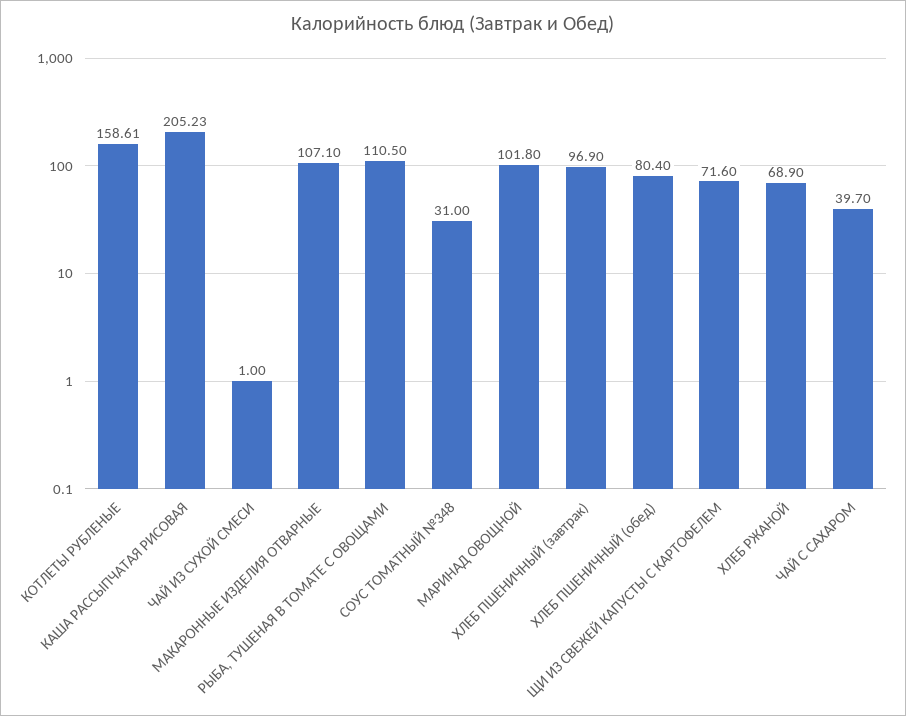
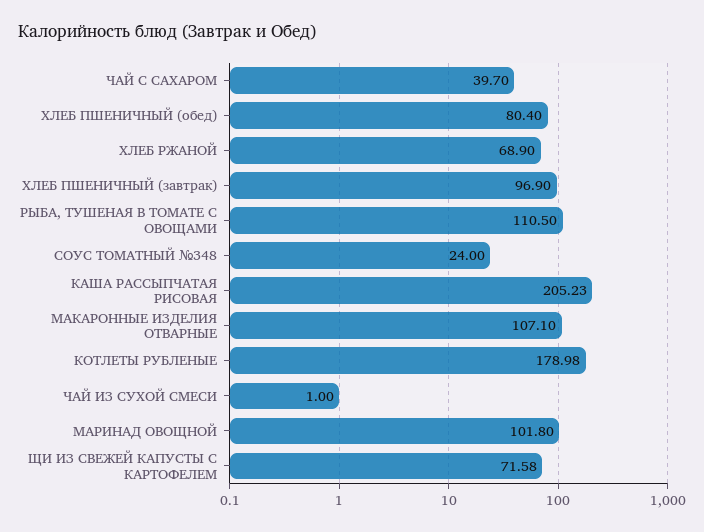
КОТЛЕТЫ РУБЛЕНЫЕ: 158.61 -> 178.98
СОУС ТОМАТНЫЙ №348: 31 -> 24
ЩИ ИЗ СВЕЖЕЙ КАПУСТЫ С КАРТОФЕЛЕМ: 71.6 -> 71.58

